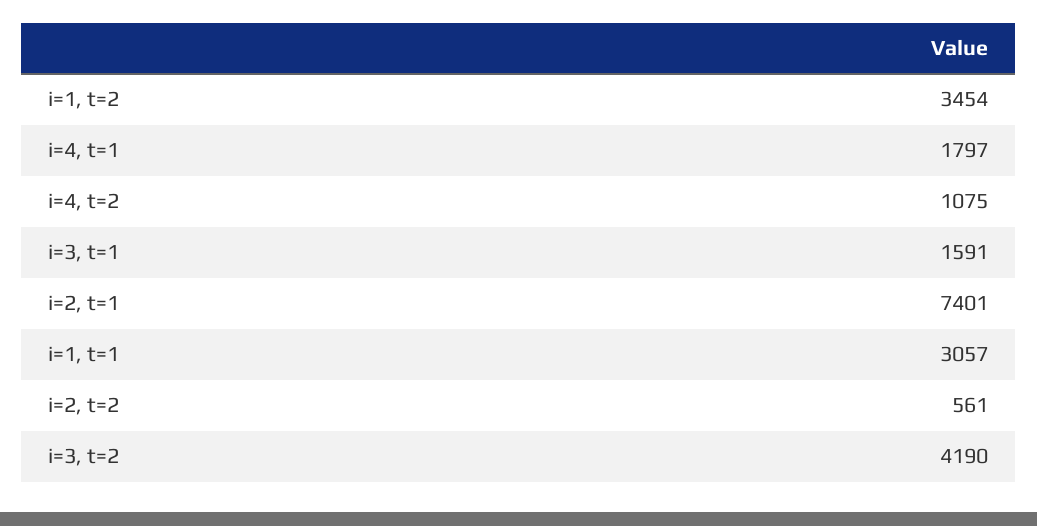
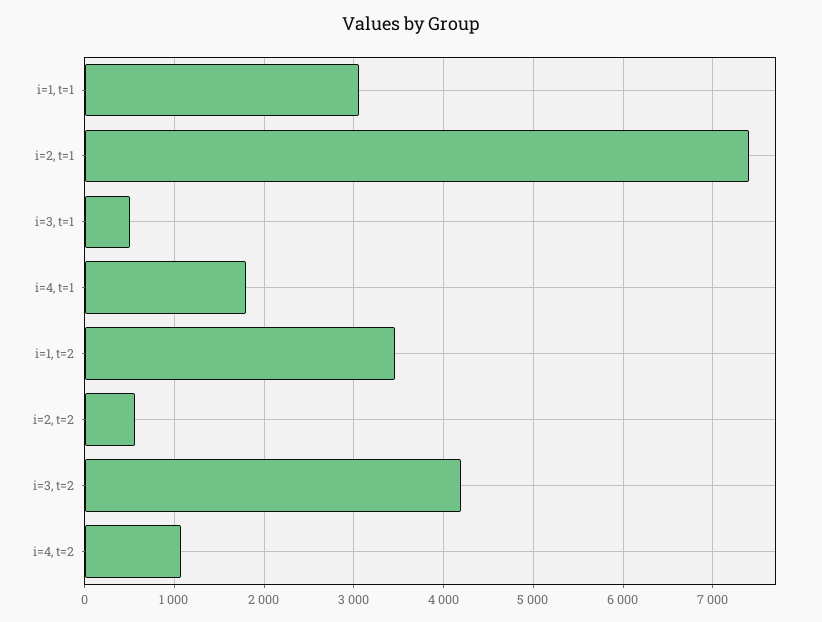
i=3, t=1: 1591 -> 500

